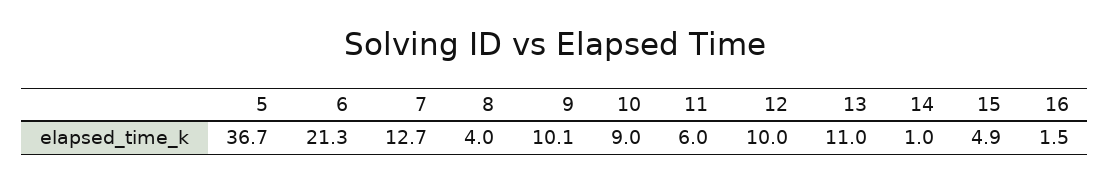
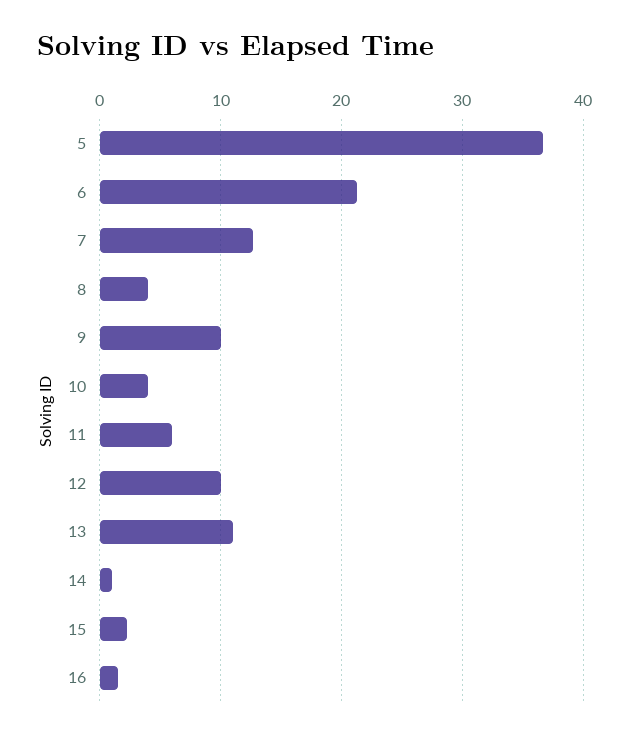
10: 9 -> 4
15: 4.9 -> 2

